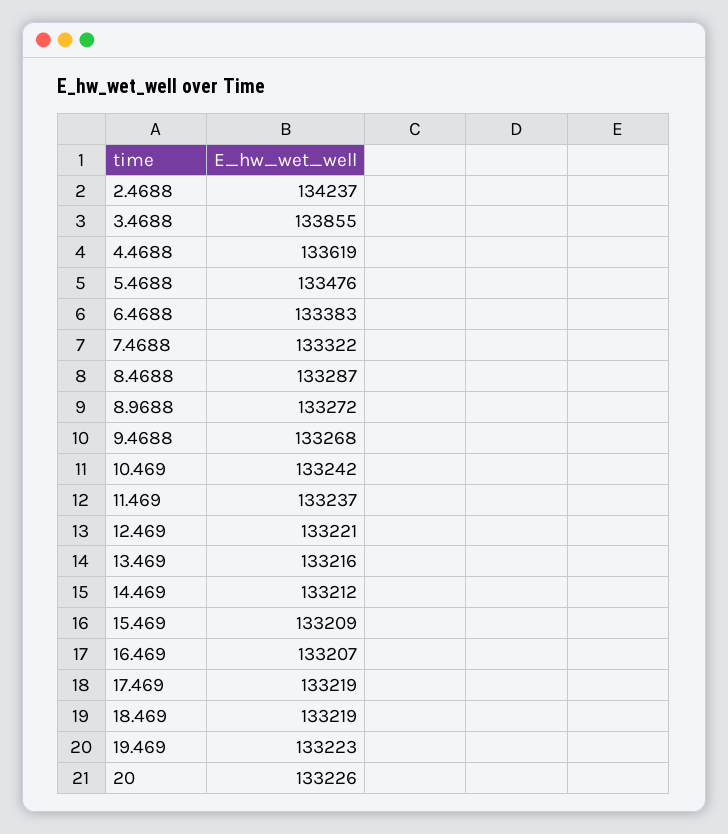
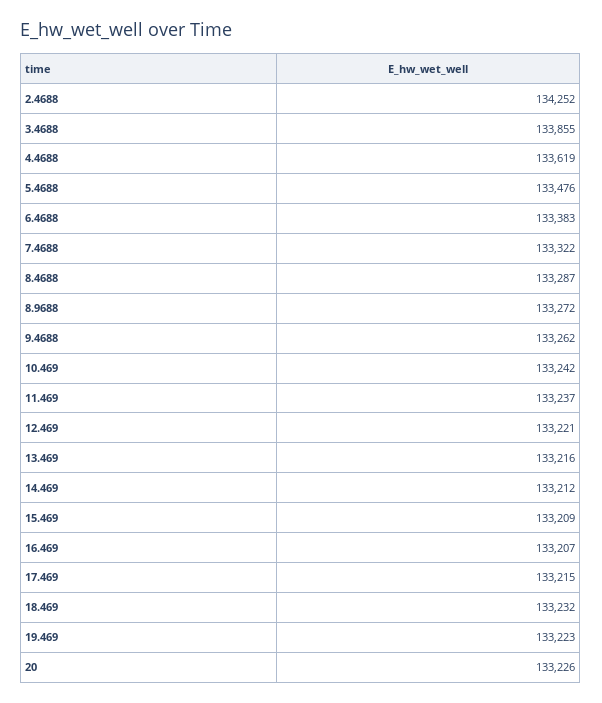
2.4688: 134237 -> 134252
9.4688: 133268 -> 133262
17.469: 133219 -> 133215
18.469: 133219 -> 133232

